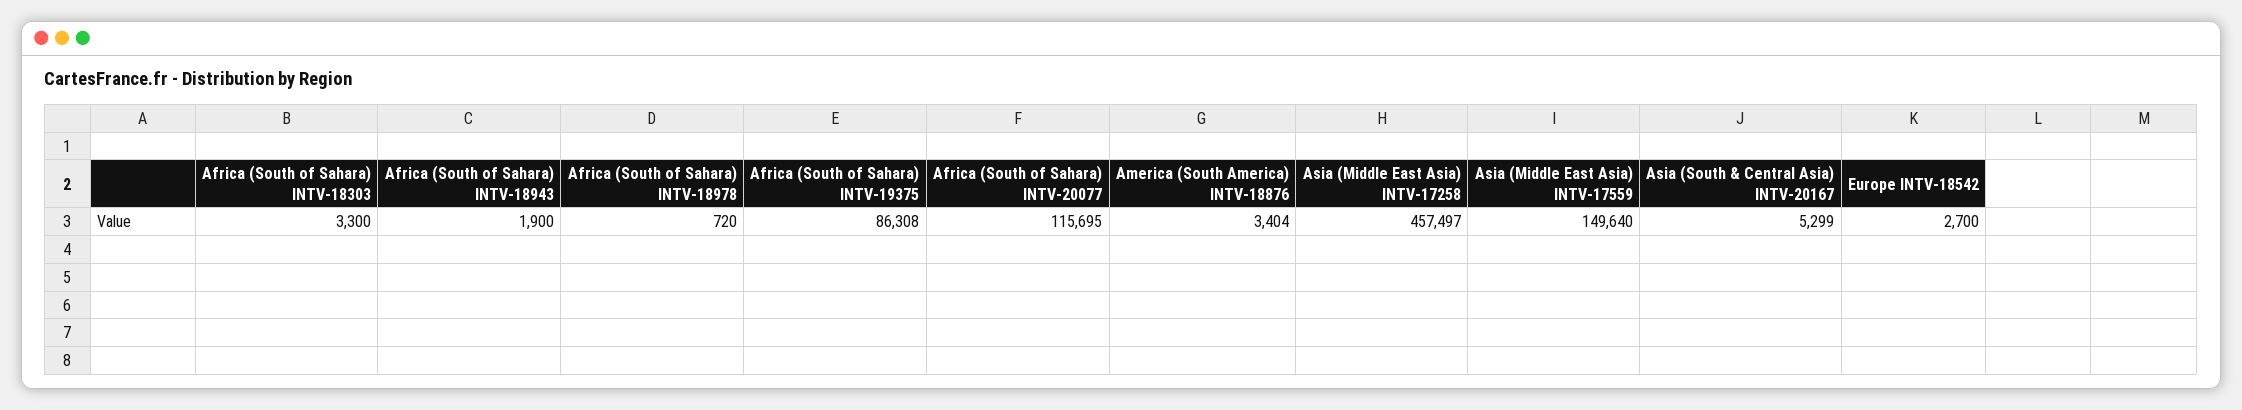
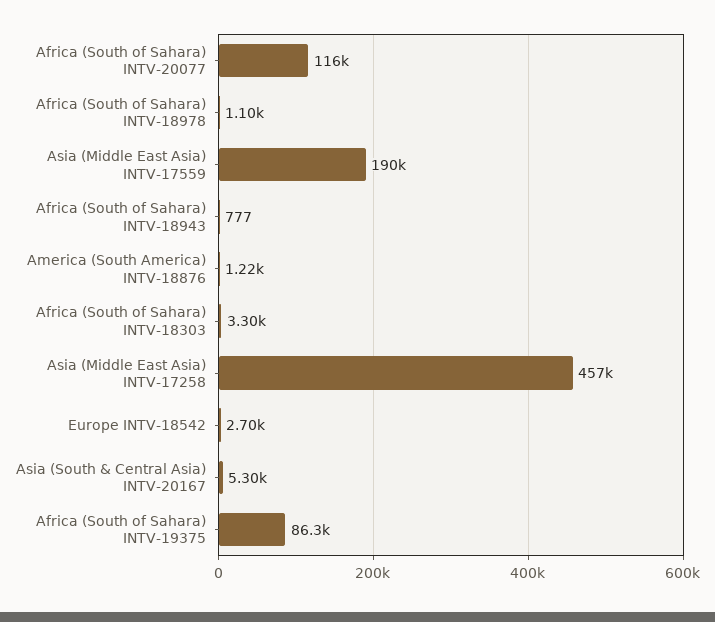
Africa (South of Sahara) INTV-18943: 1900 -> 777
Africa (South of Sahara) INTV-18978: 720 -> 1100
America (South America) INTV-18876: 3404 -> 1220
Asia (Middle East Asia) INTV-17559: 149640 -> 190000

